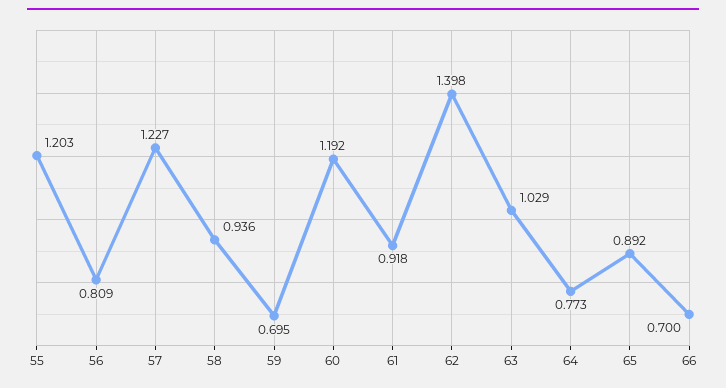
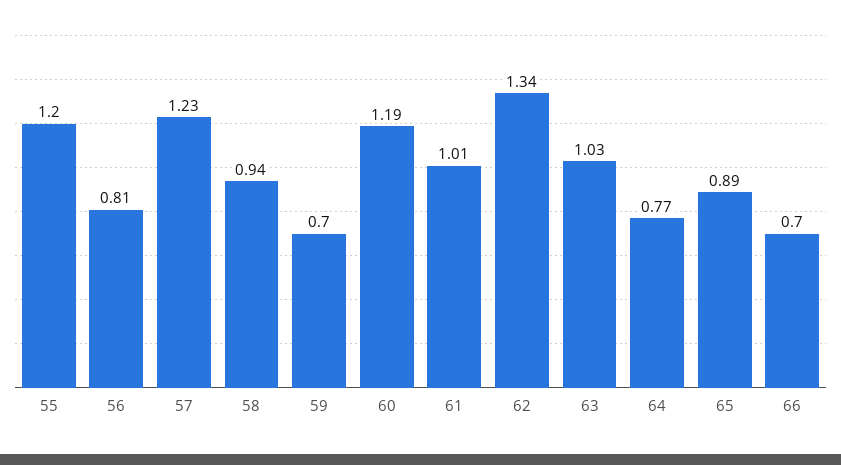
61: 0.918 -> 1.01
62: 1.398 -> 1.34

